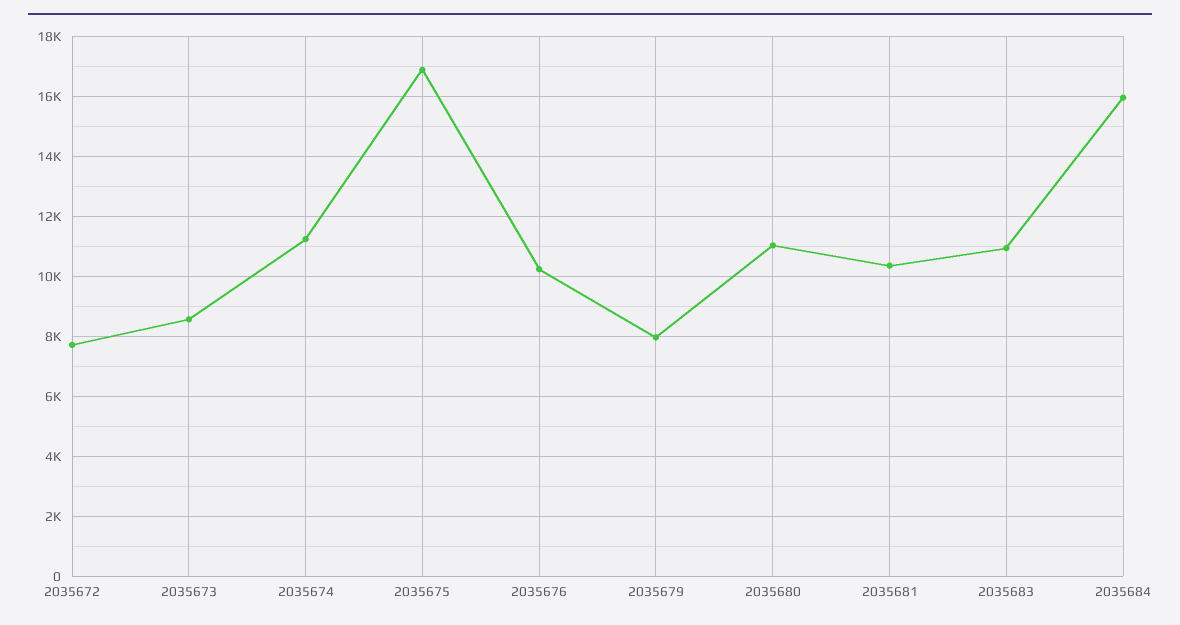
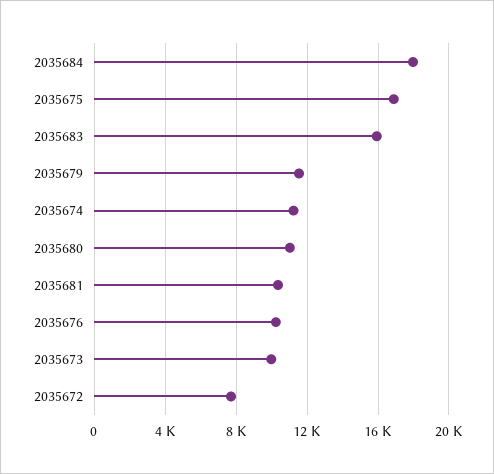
2035673: 8500 -> 10000
2035679: 8000 -> 11500
2035683: 11000 -> 16000
2035684: 16000 -> 18000

